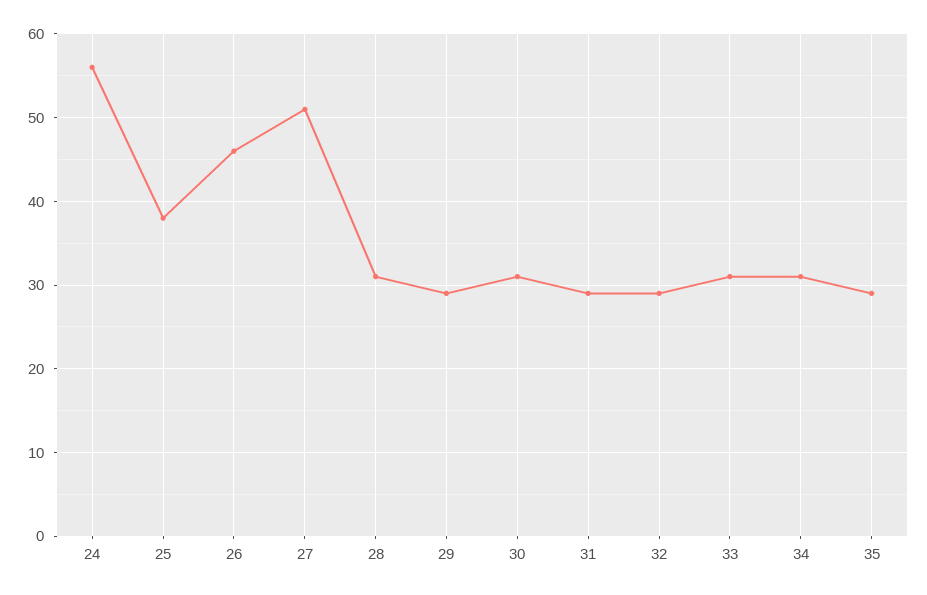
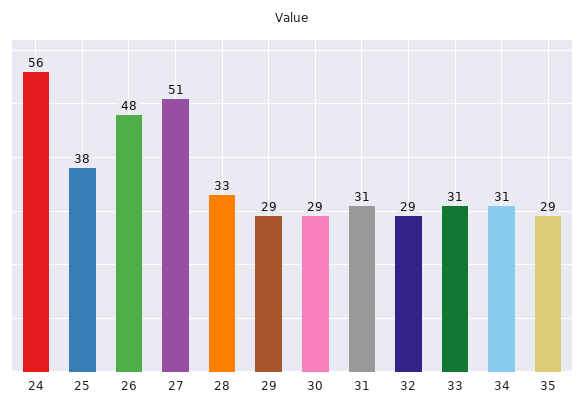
26: 46 -> 48
28: 31 -> 33
30: 31 -> 29
31: 29 -> 31

